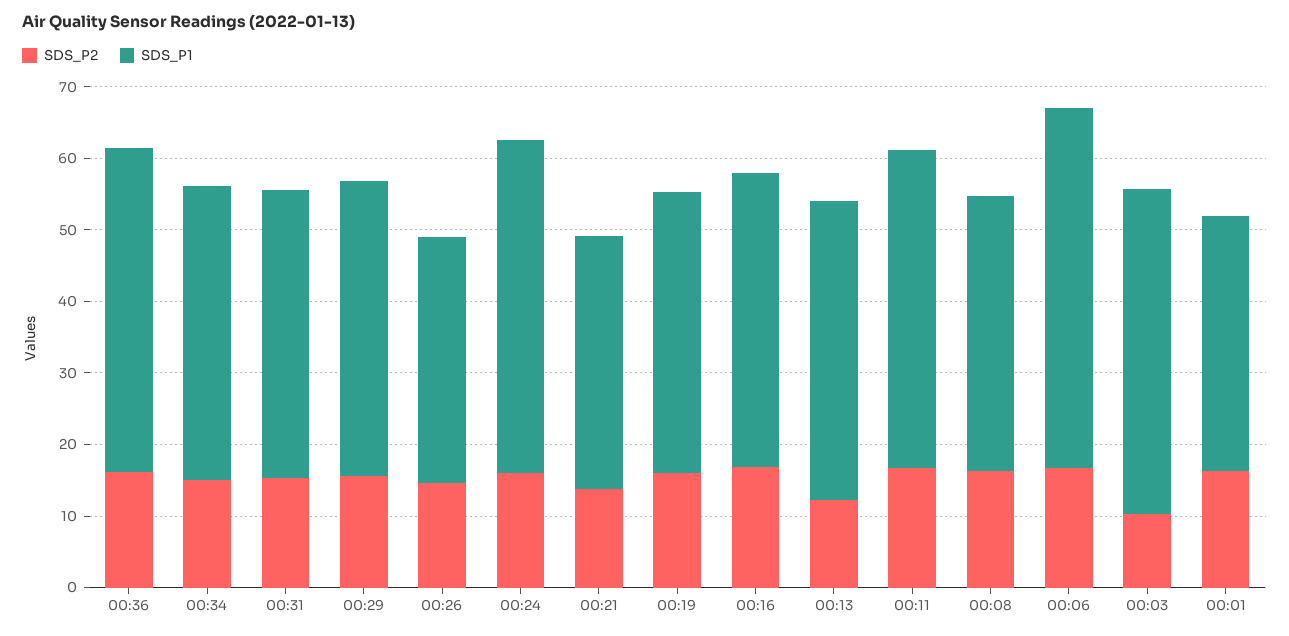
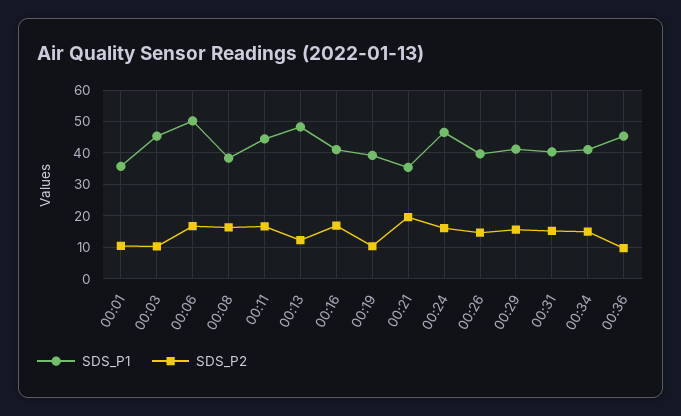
SDS_P2, 00:36: 16 -> 10
SDS_P1, 00:26: 34 -> 40
SDS_P2, 00:21: 14 -> 20
SDS_P2, 00:19: 16 -> 10
SDS_P1, 00:13: 42 -> 48
SDS_P2, 00:01: 16 -> 10

